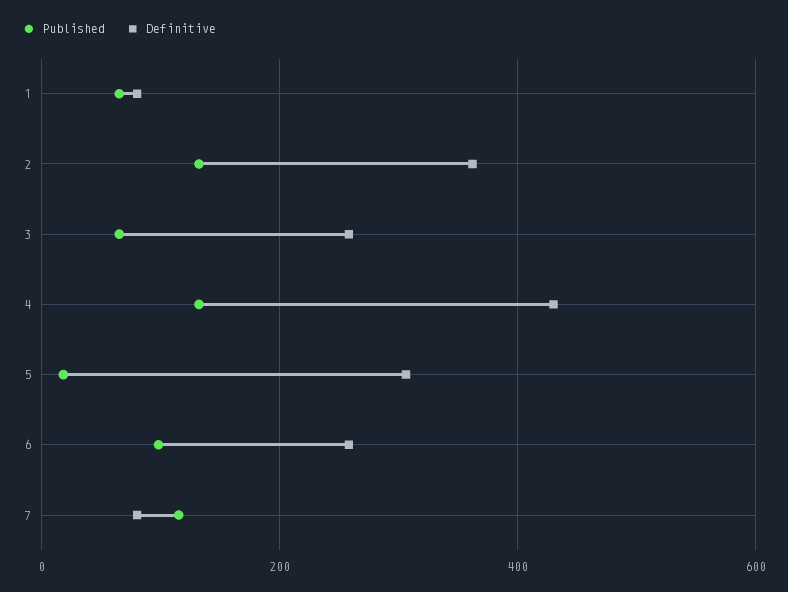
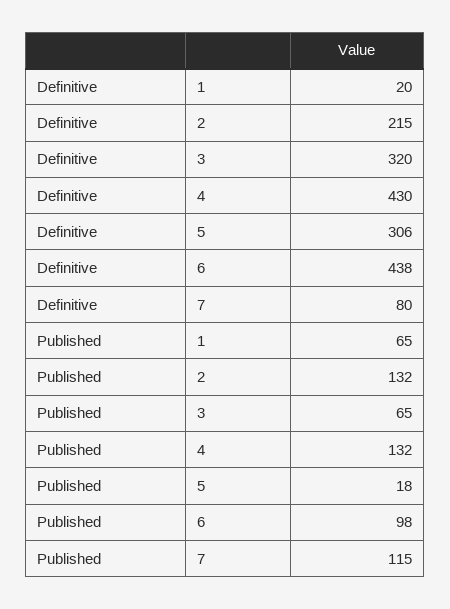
Definitive, 1: 80 -> 20
Definitive, 2: 360 -> 215
Definitive, 3: 260 -> 320
Definitive, 6: 260 -> 438

